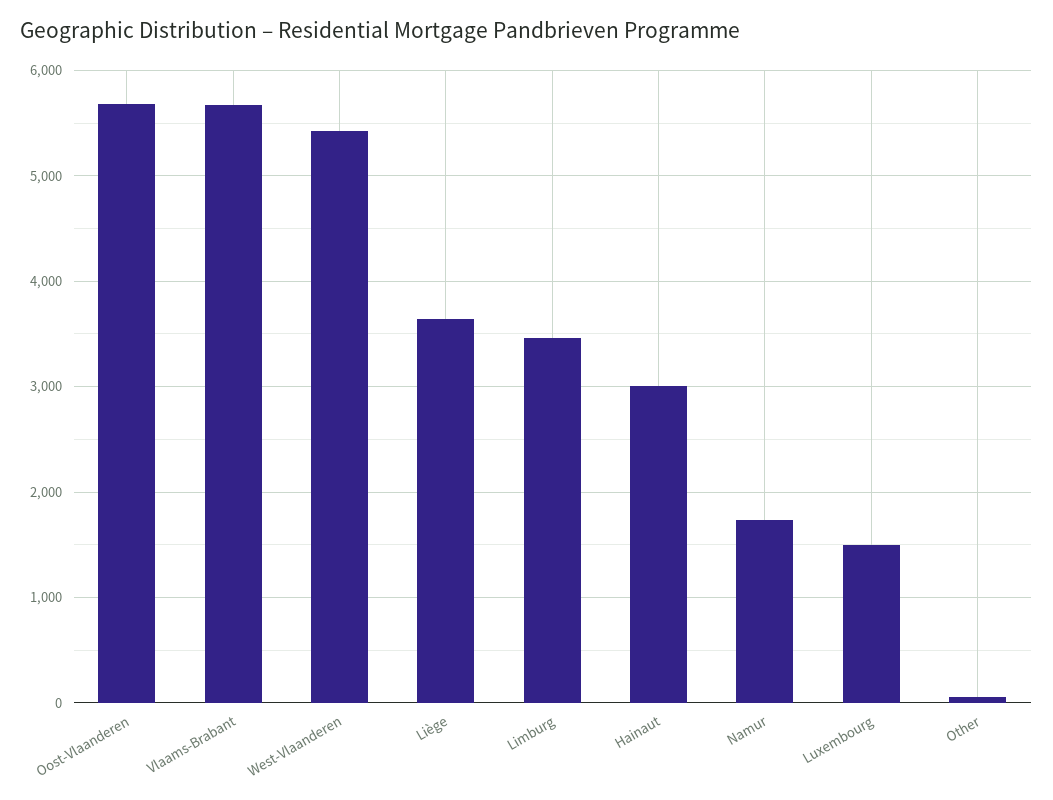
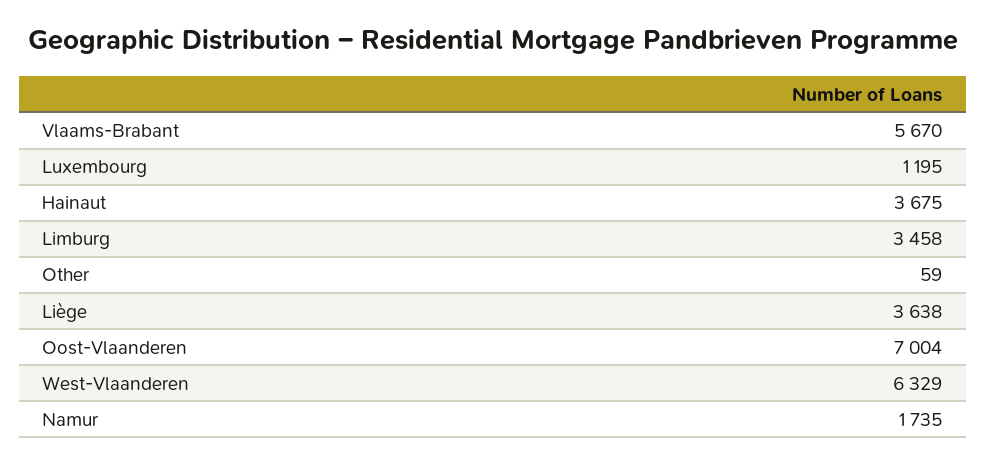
Oost-Vlaanderen: 5700 -> 7004
West-Vlaanderen: 5400 -> 6329
Hainaut: 3000 -> 3675
Luxembourg: 1500 -> 1195

